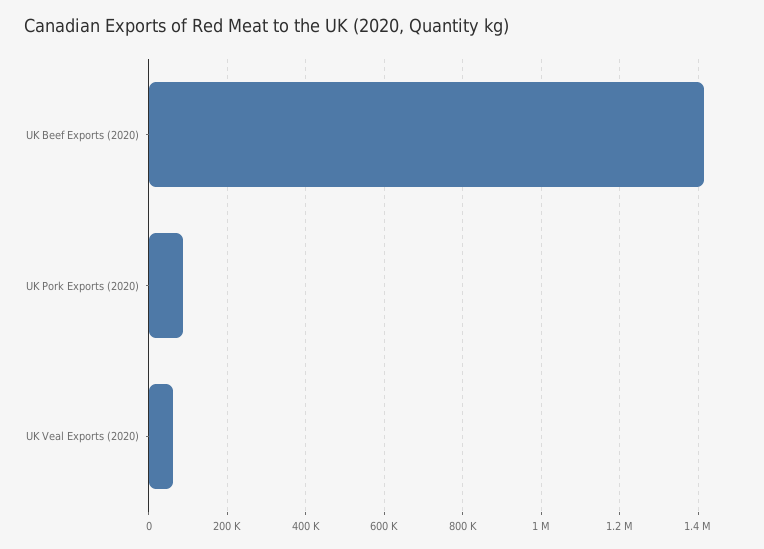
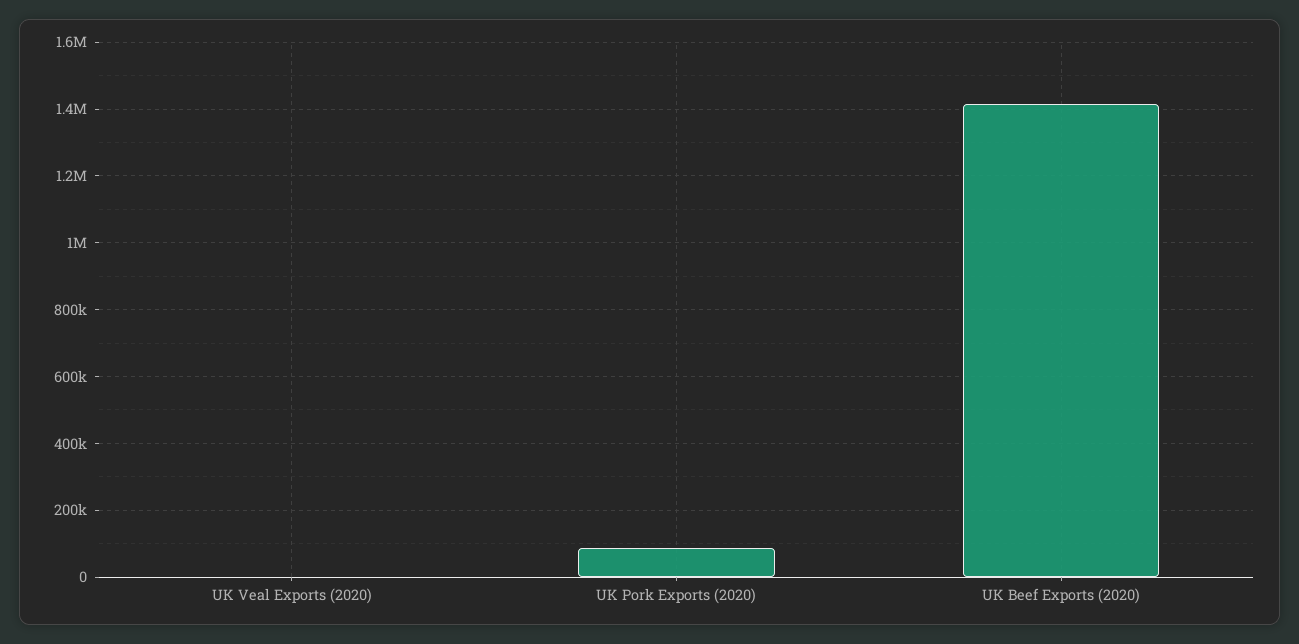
UK Veal Exports (2020): 60000 -> 0

